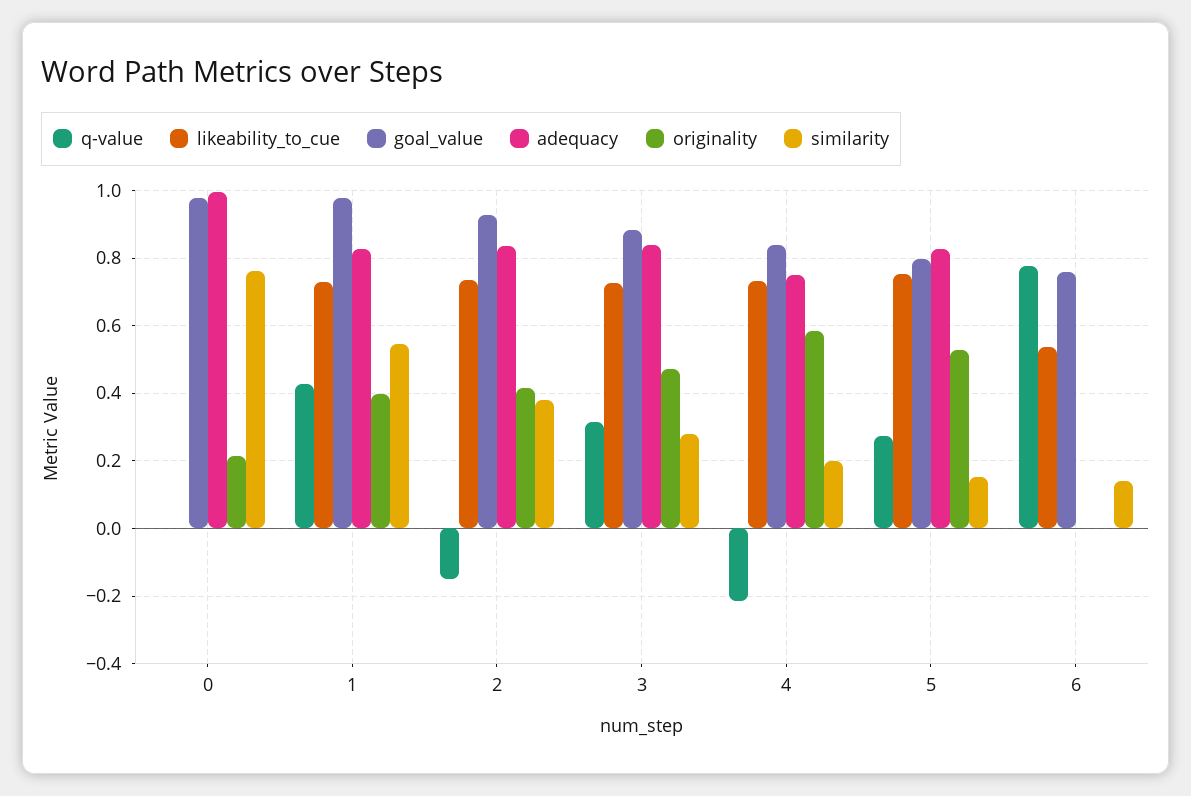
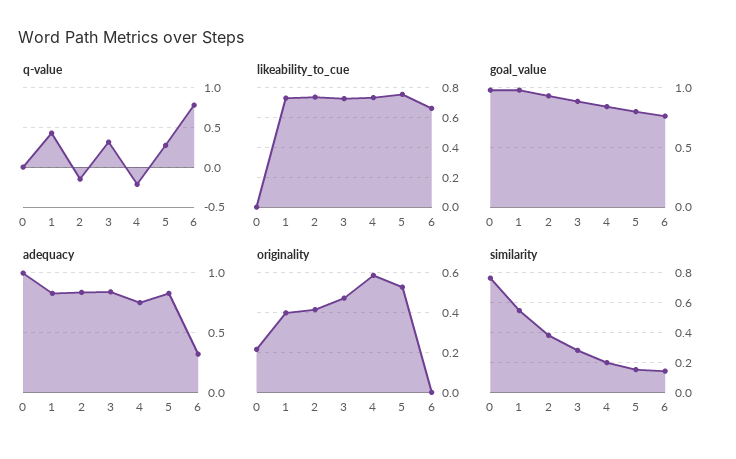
likeability_to_cue, 6: 0.54 -> 0.65
adequacy, 6: 0 -> 0.3

